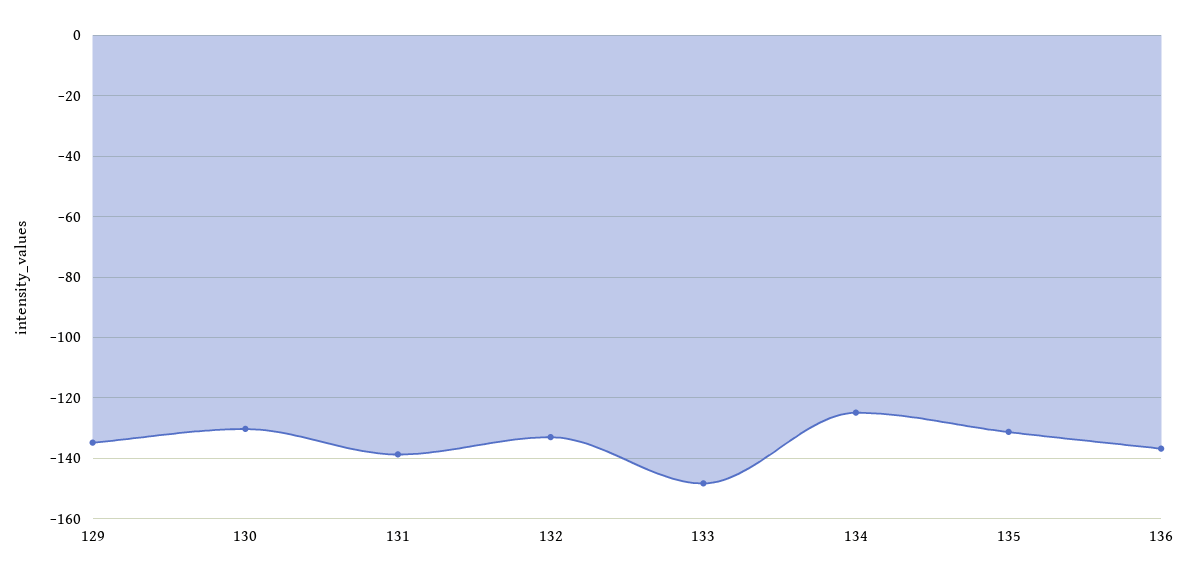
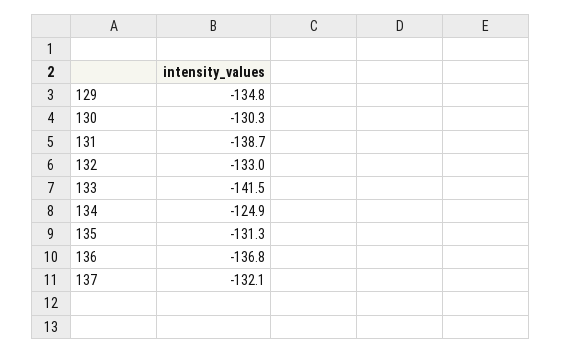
133: -148 -> -141.5
137: none -> -132.1

